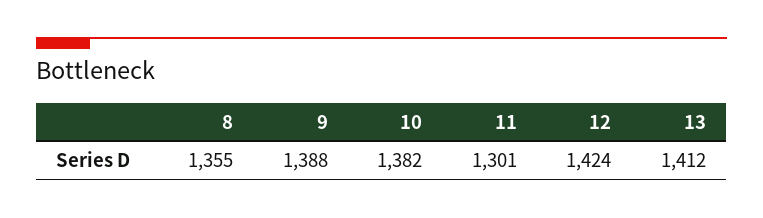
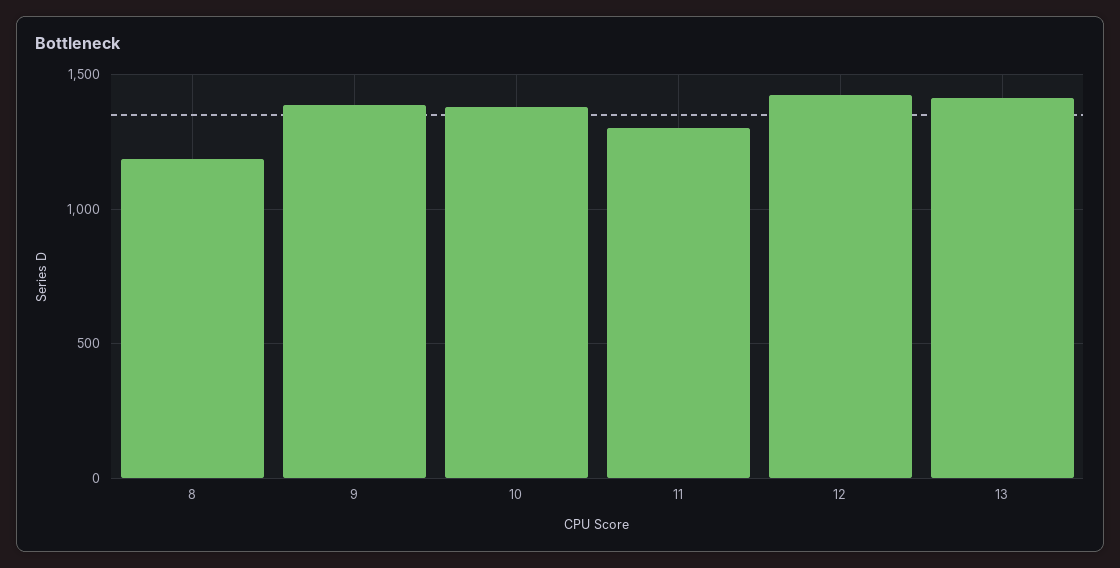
8: 1355 -> 1200

